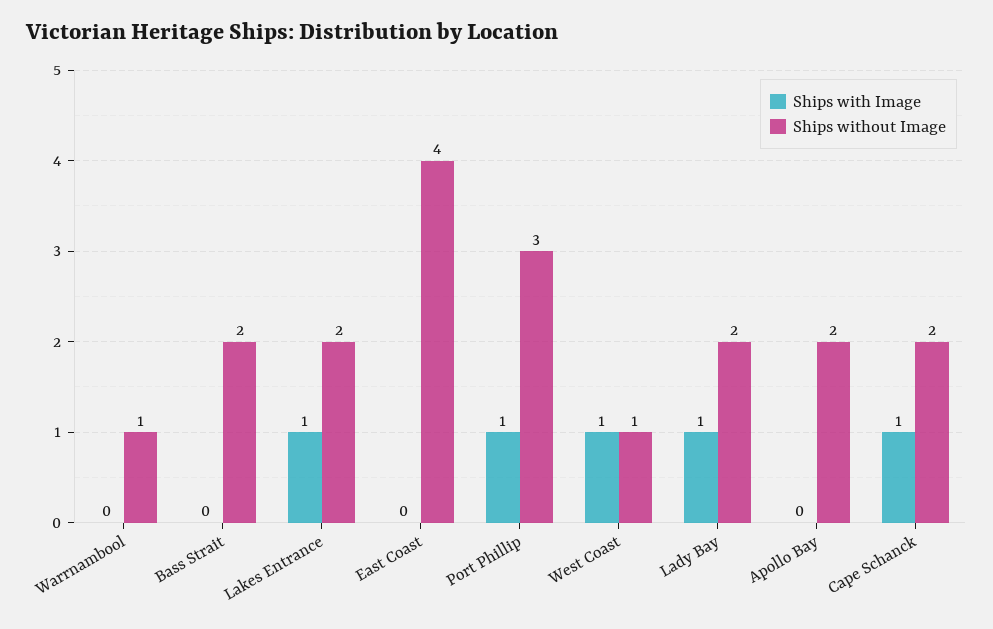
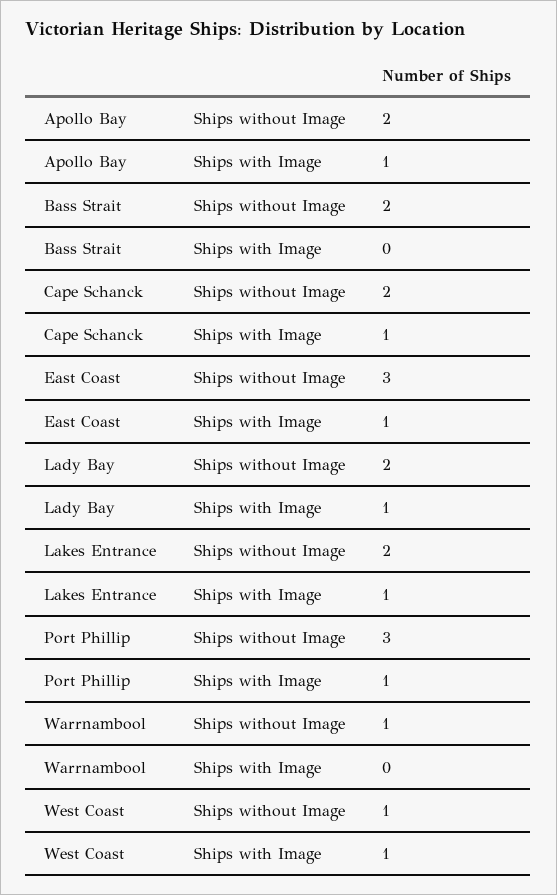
Ships with Image, East Coast: 0 -> 1
Ships without Image, East Coast: 4 -> 3
Ships with Image, Apollo Bay: 0 -> 1

